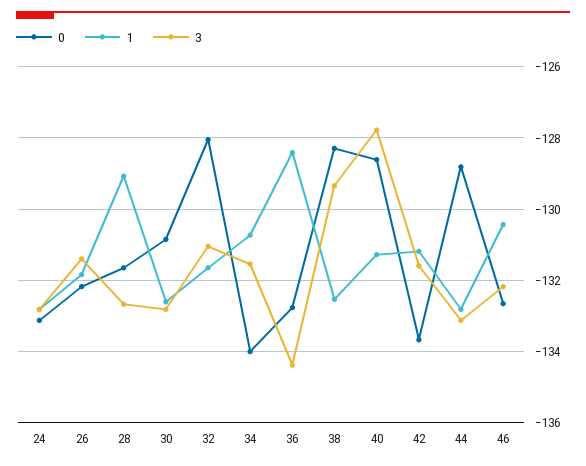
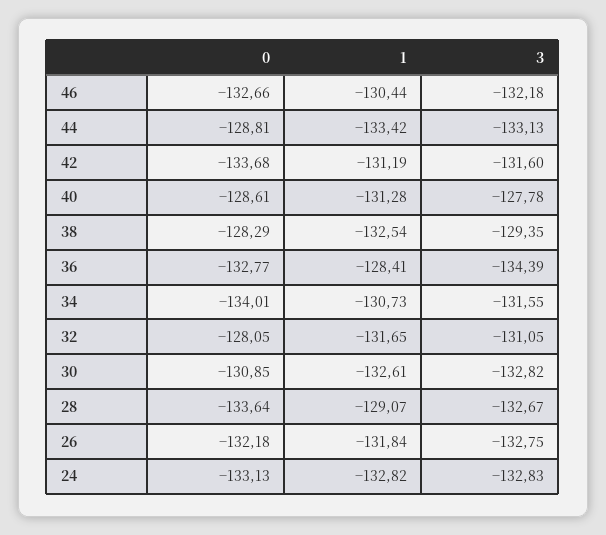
3, 26: -131.4 -> -132.75
0, 28: -131.6 -> -133.64
1, 44: -132.8 -> -133.42

